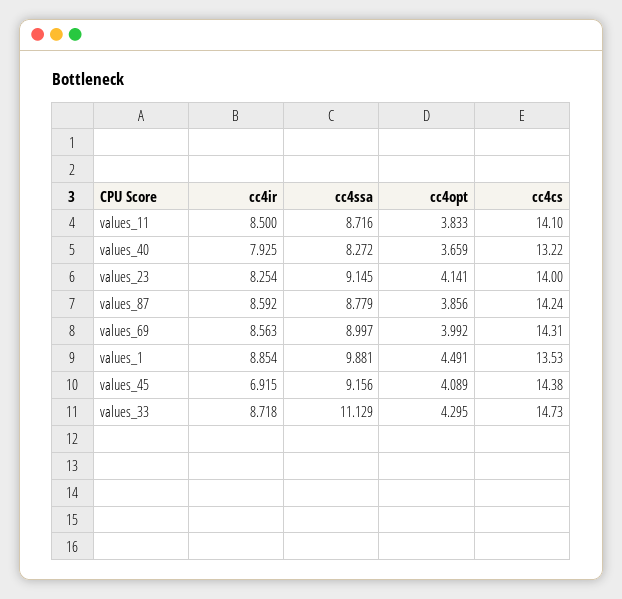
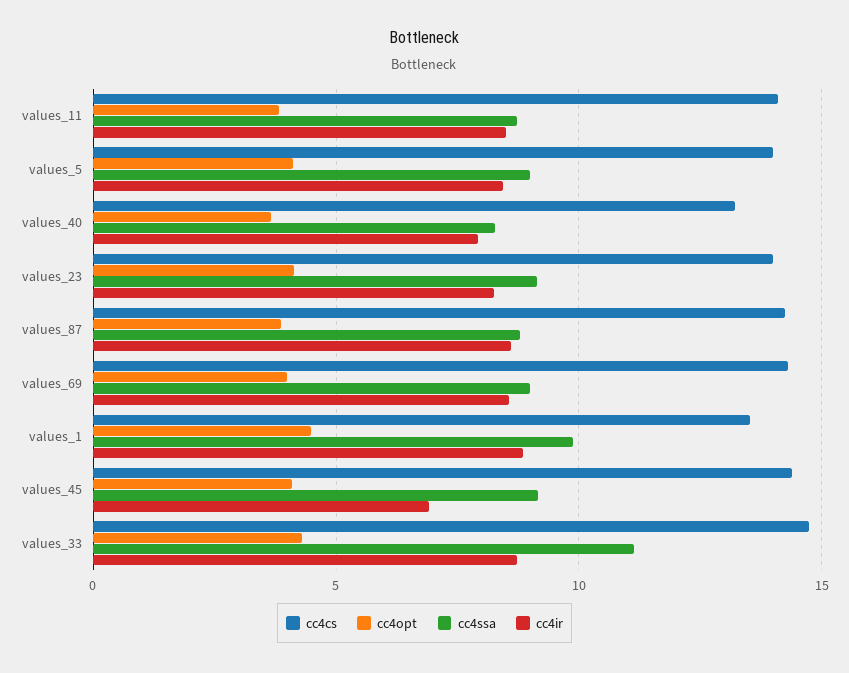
cc4cs, values_5: none -> 14
cc4opt, values_5: none -> 4
cc4ssa, values_5: none -> 9
cc4ir, values_5: none -> 8.5

